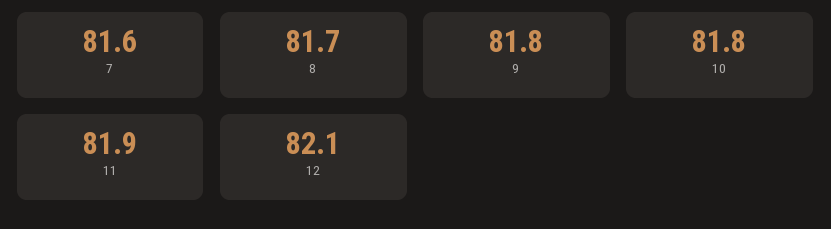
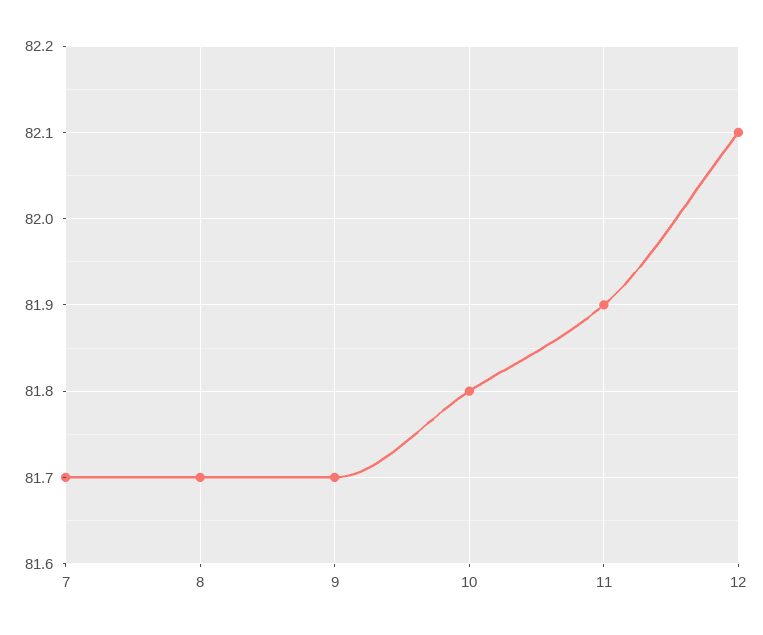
7: 81.6 -> 81.7
9: 81.8 -> 81.7

